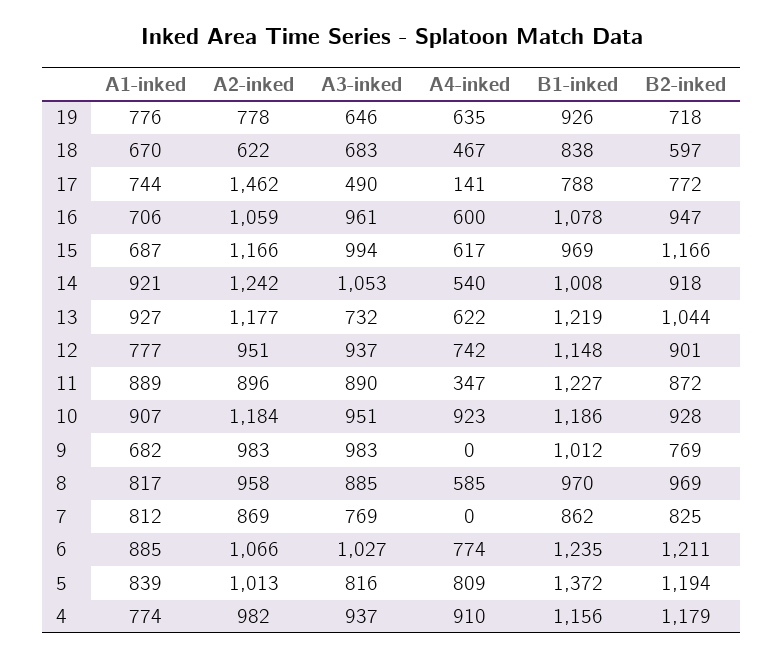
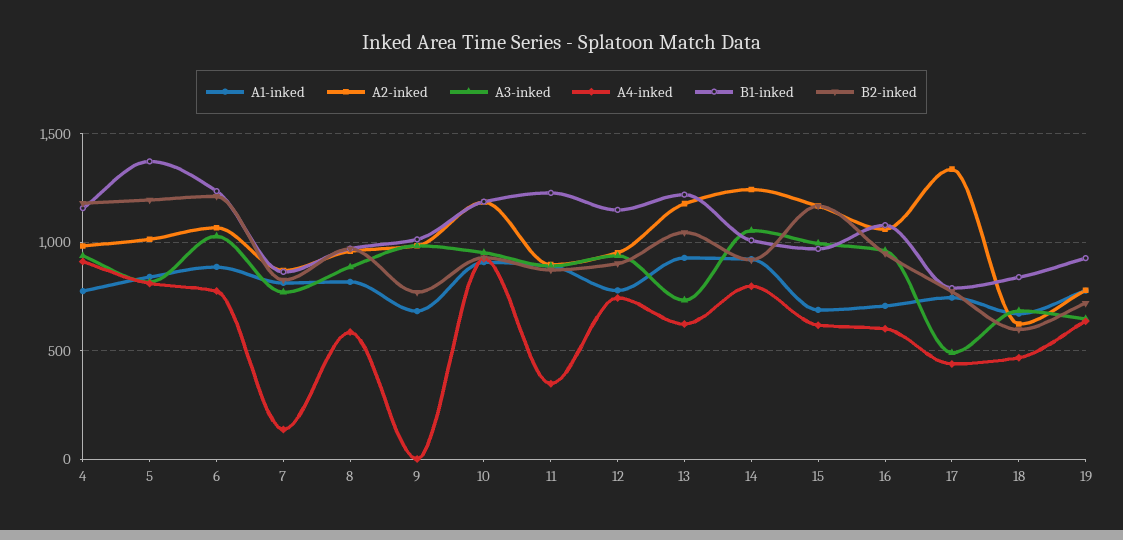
A2-inked, 17: 1462 -> 1350
A4-inked, 17: 141 -> 450
A4-inked, 14: 540 -> 800
A4-inked, 7: 0 -> 150

